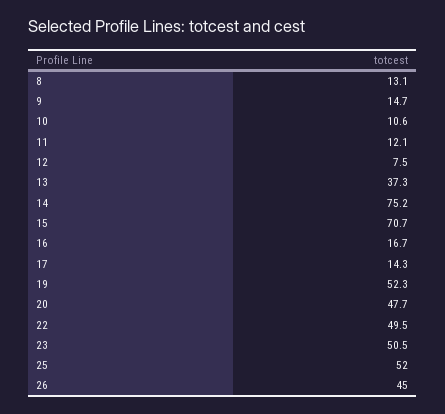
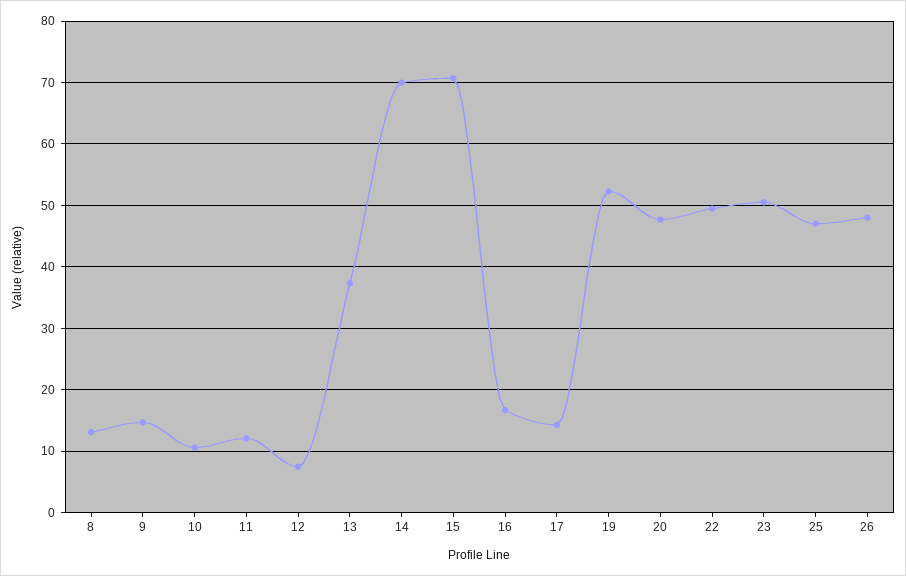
14: 75.2 -> 70
25: 52 -> 47
26: 45 -> 48

